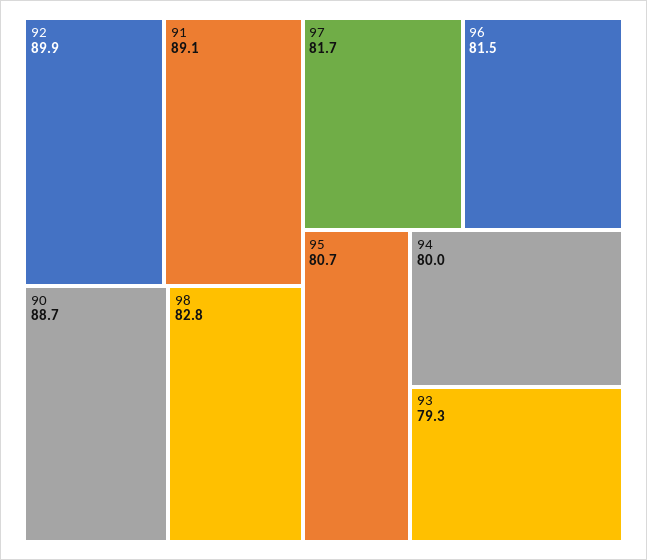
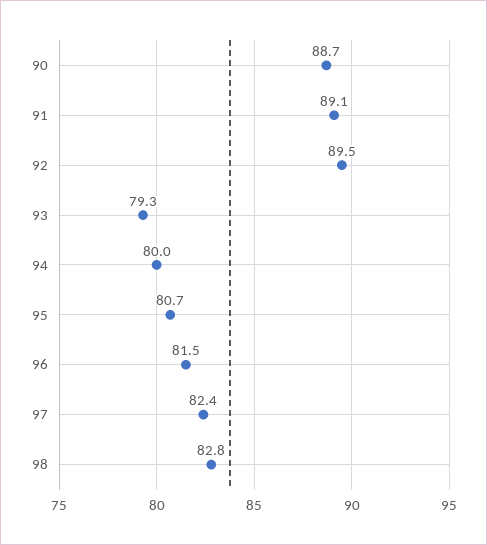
92: 89.9 -> 89.5
97: 81.7 -> 82.4

